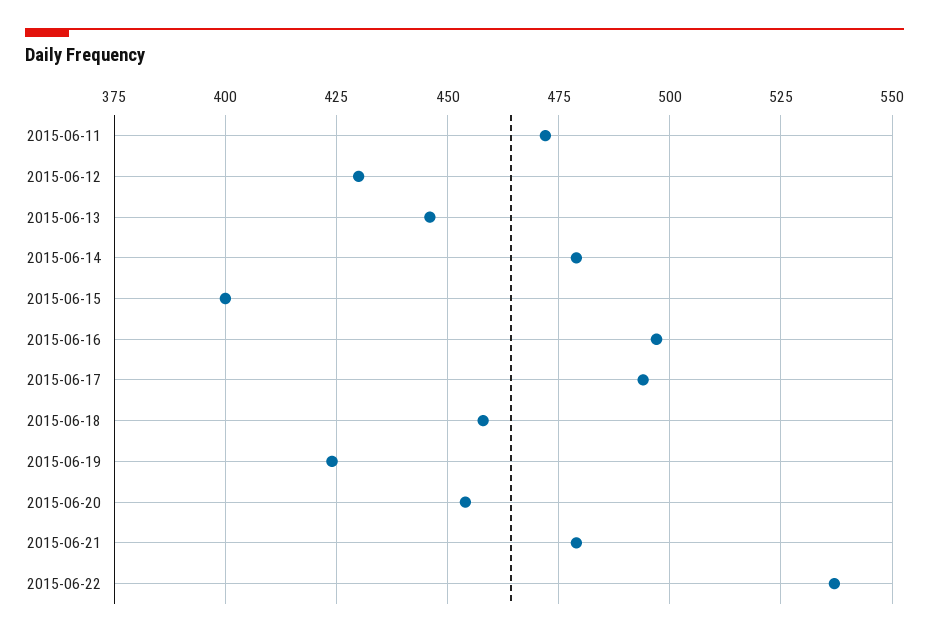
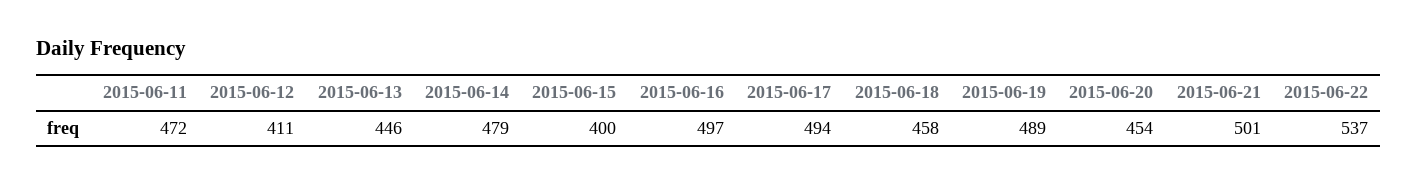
2015-06-12: 430 -> 411
2015-06-19: 425 -> 489
2015-06-21: 480 -> 501

